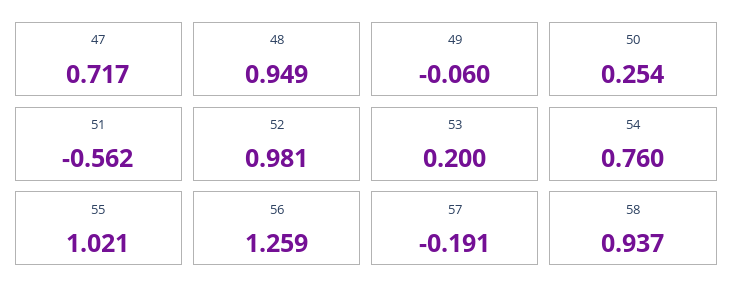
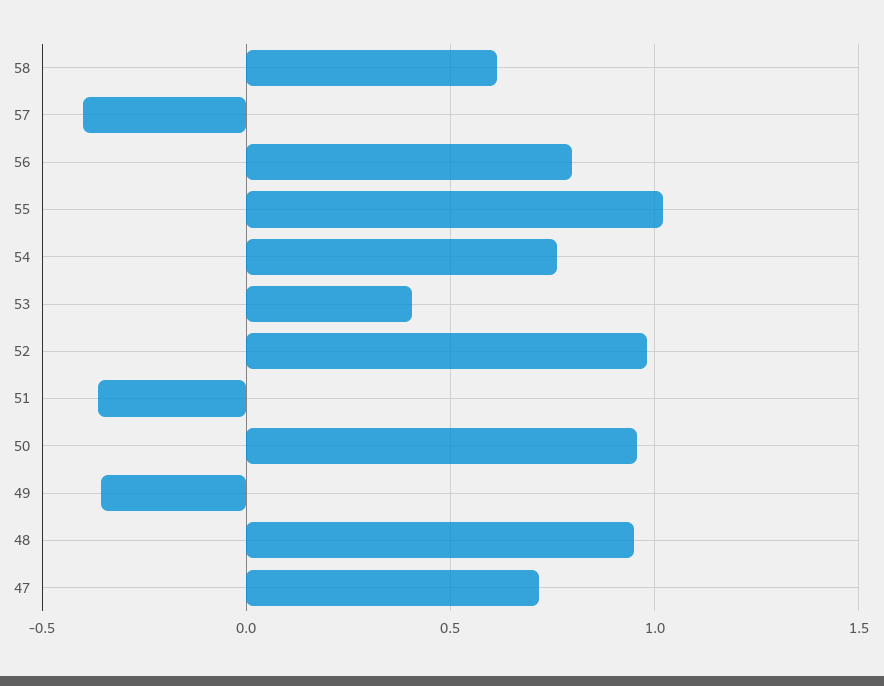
49: -0.06 -> -0.35
50: 0.254 -> 0.95
51: -0.562 -> -0.35
53: 0.2 -> 0.4
56: 1.259 -> 0.8
57: -0.191 -> -0.4
58: 0.937 -> 0.6

